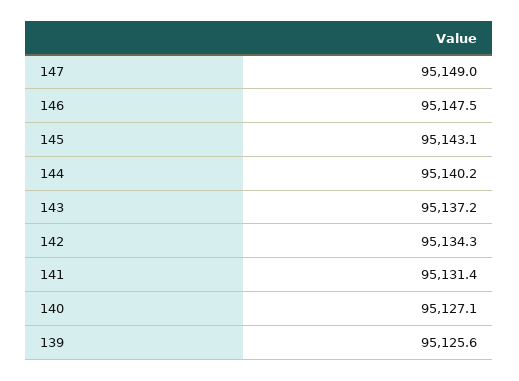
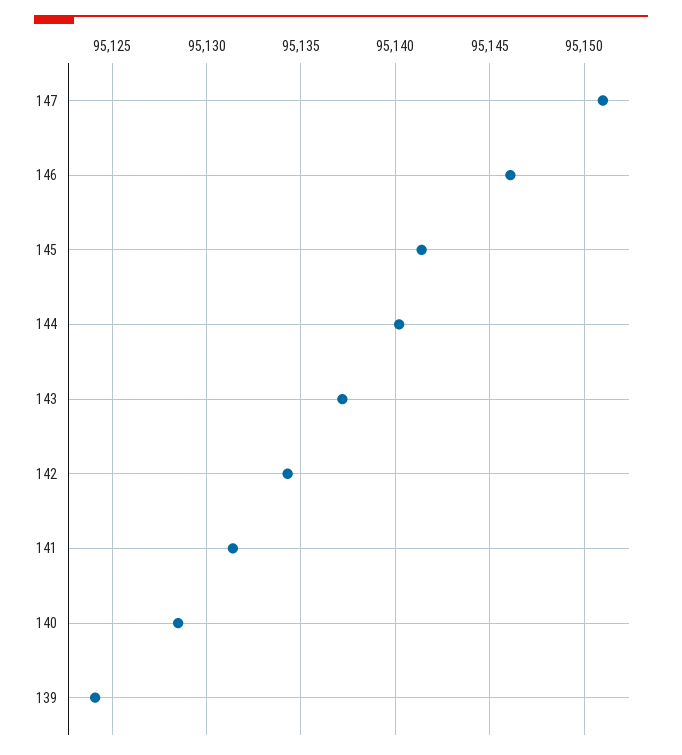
147: 95149 -> 95151
146: 95147.5 -> 95146
145: 95143.1 -> 95141.5
140: 95127.1 -> 95128.5
139: 95125.6 -> 95124

